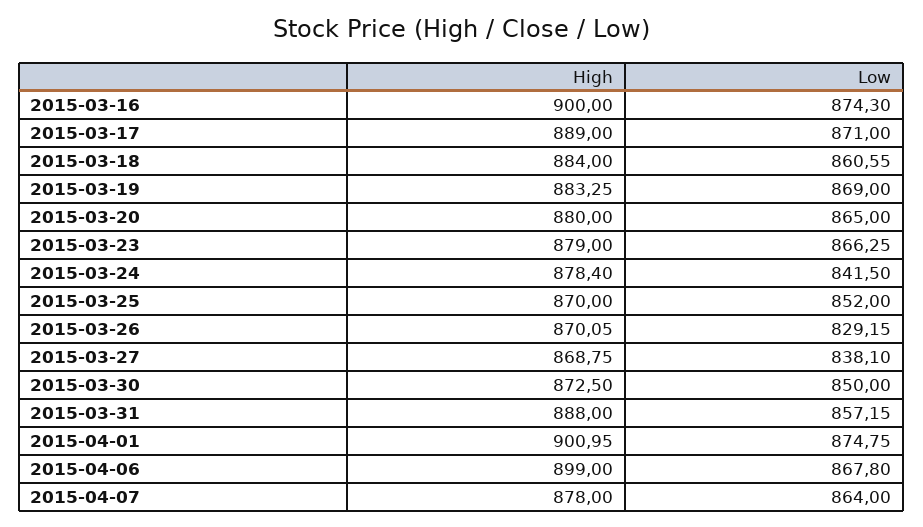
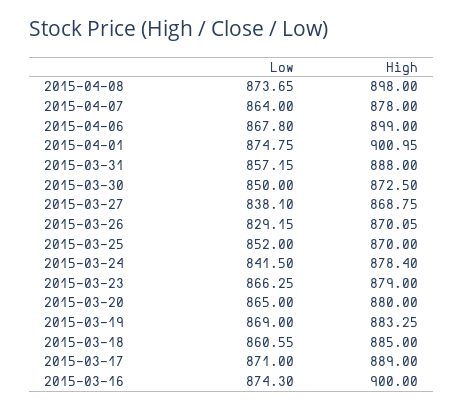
High, 2015-03-18: 884 -> 885
Low, 2015-04-08: none -> 873.65
High, 2015-04-08: none -> 898

